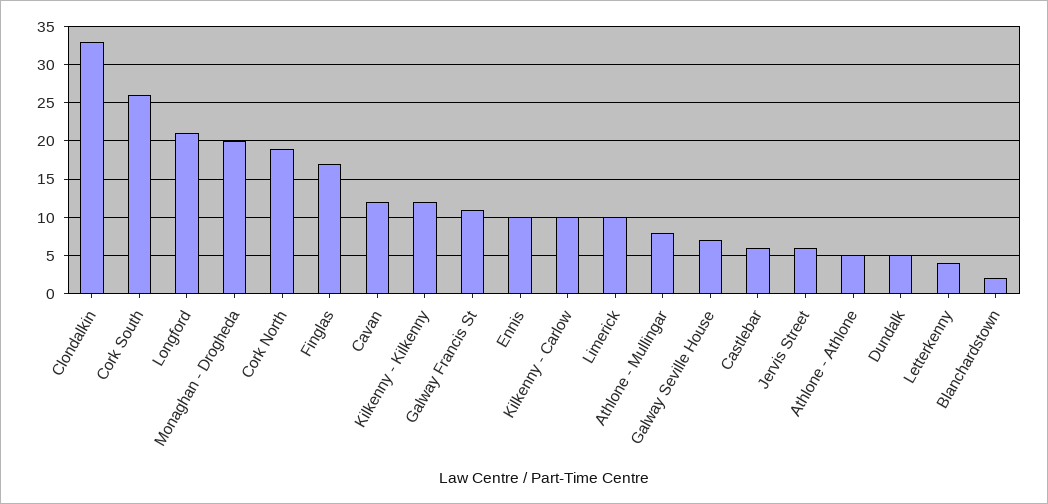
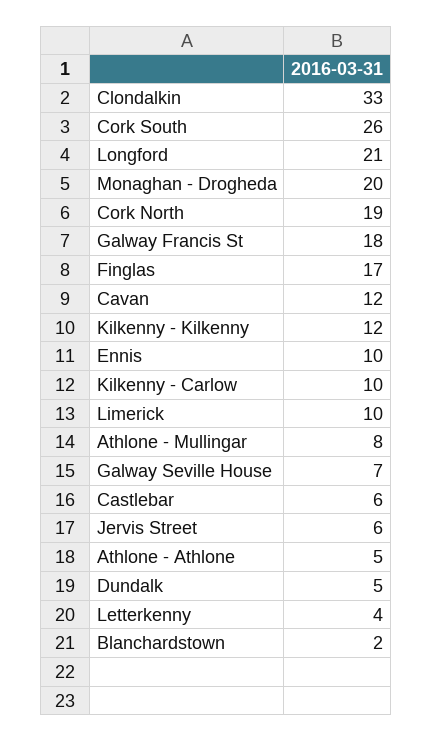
Galway Francis St: 11 -> 18

